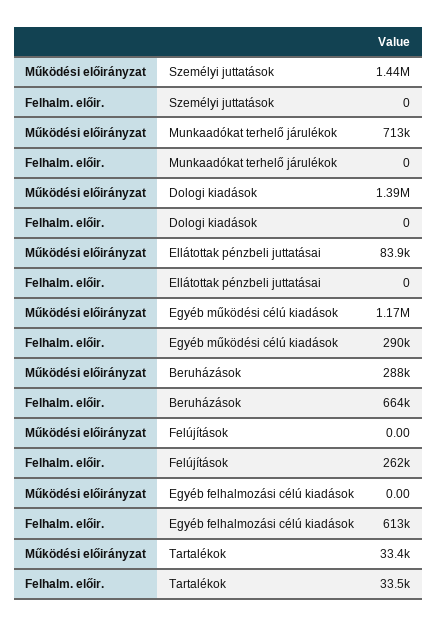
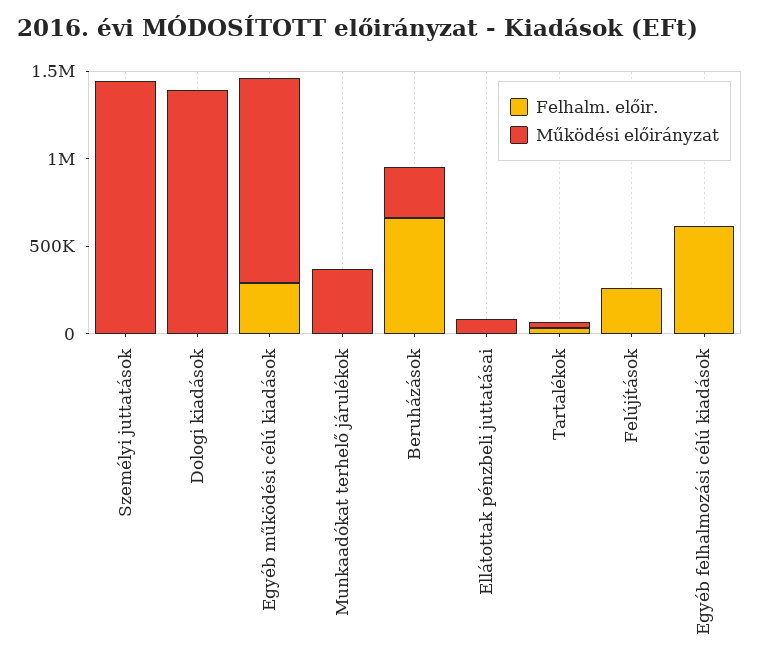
Működési előirányzat, Munkaadókat terhelő járulékok: 713000 -> 400000

